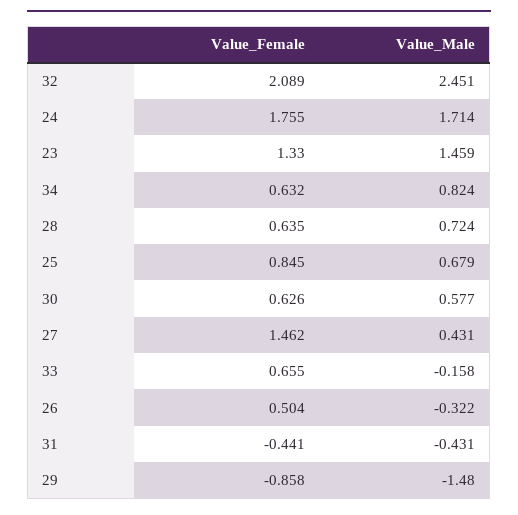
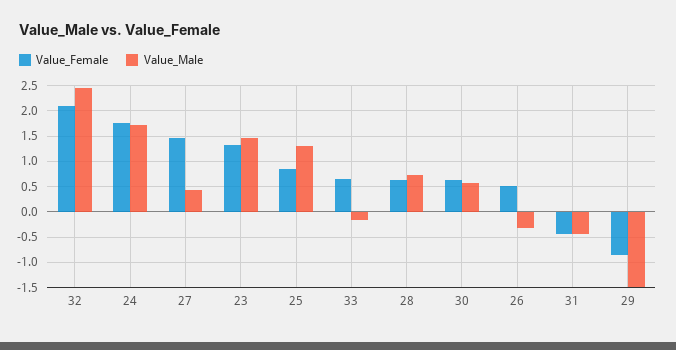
Value_Female, 34: 0.632 -> none
Value_Male, 34: 0.824 -> none
Value_Male, 25: 0.679 -> 1.25

